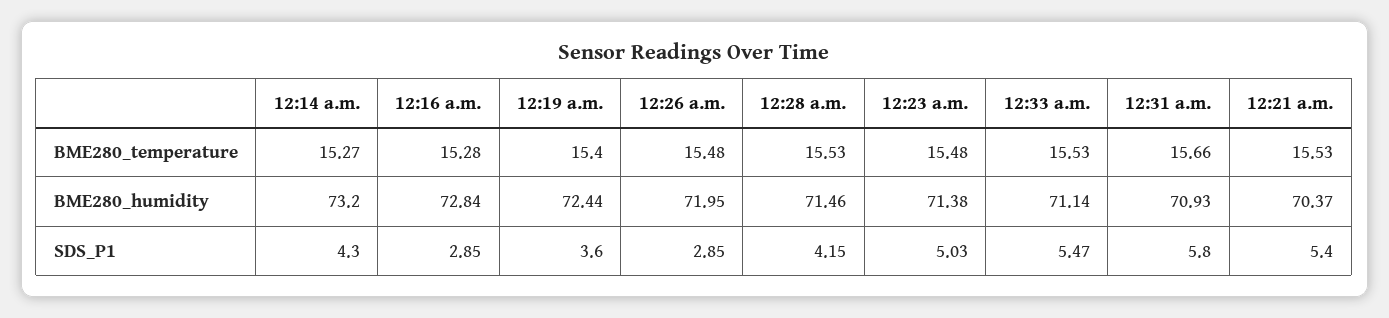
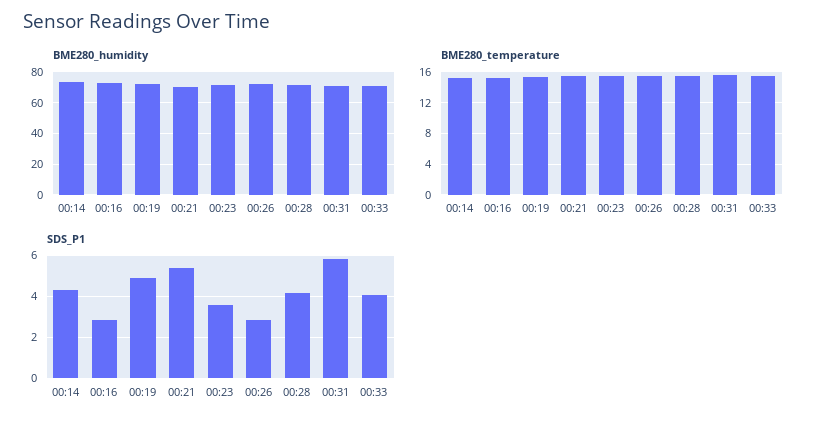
SDS_P1, 12:19 a.m.: 3.6 -> 5
SDS_P1, 12:23 a.m.: 5.03 -> 3.5
SDS_P1, 12:33 a.m.: 5.47 -> 4

